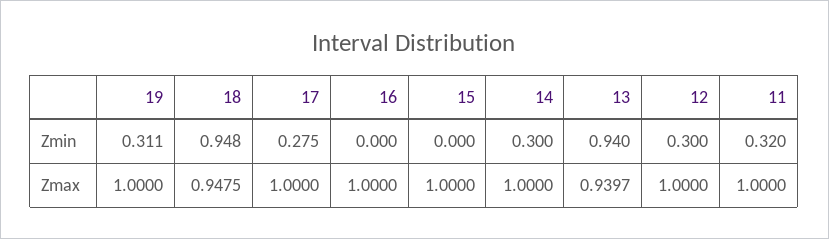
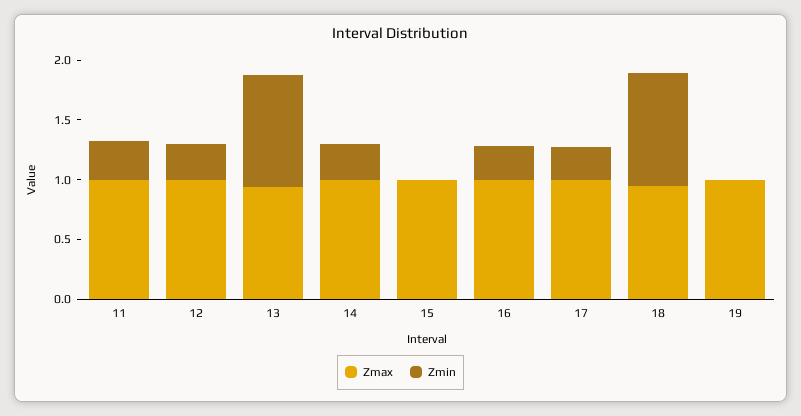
Zmin, 19: 0.311 -> 0
Zmin, 16: 0 -> 0.3

